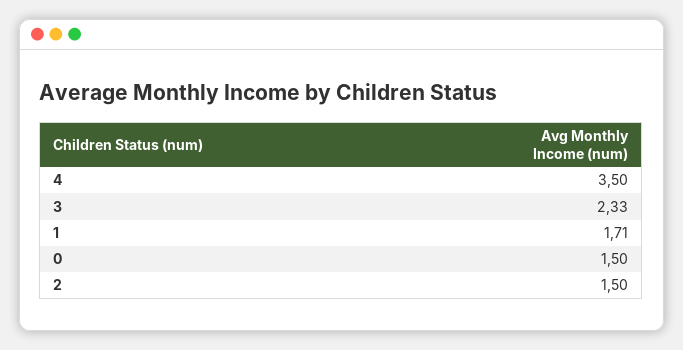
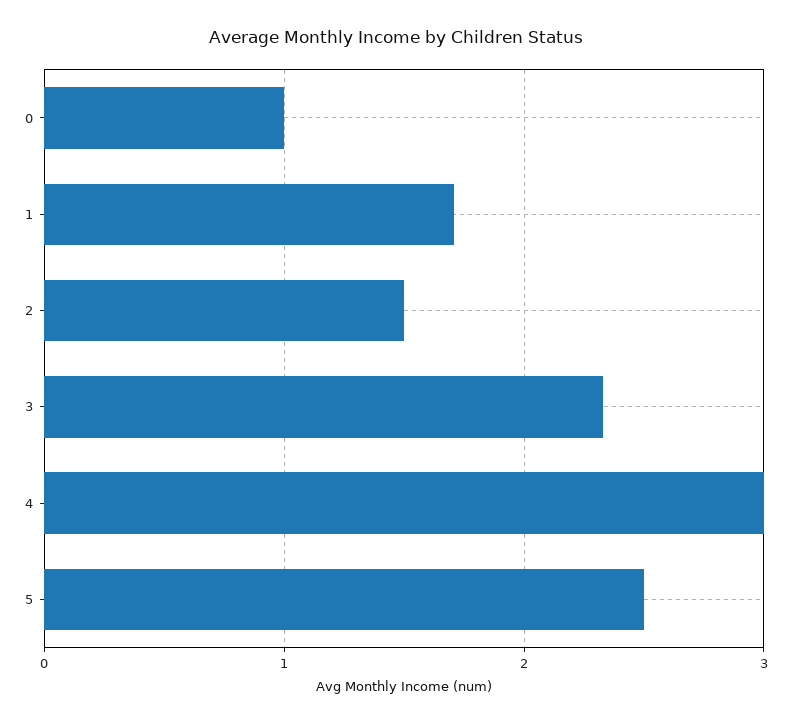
4: 3.5 -> 3
0: 1.5 -> 1
5: none -> 2.5

